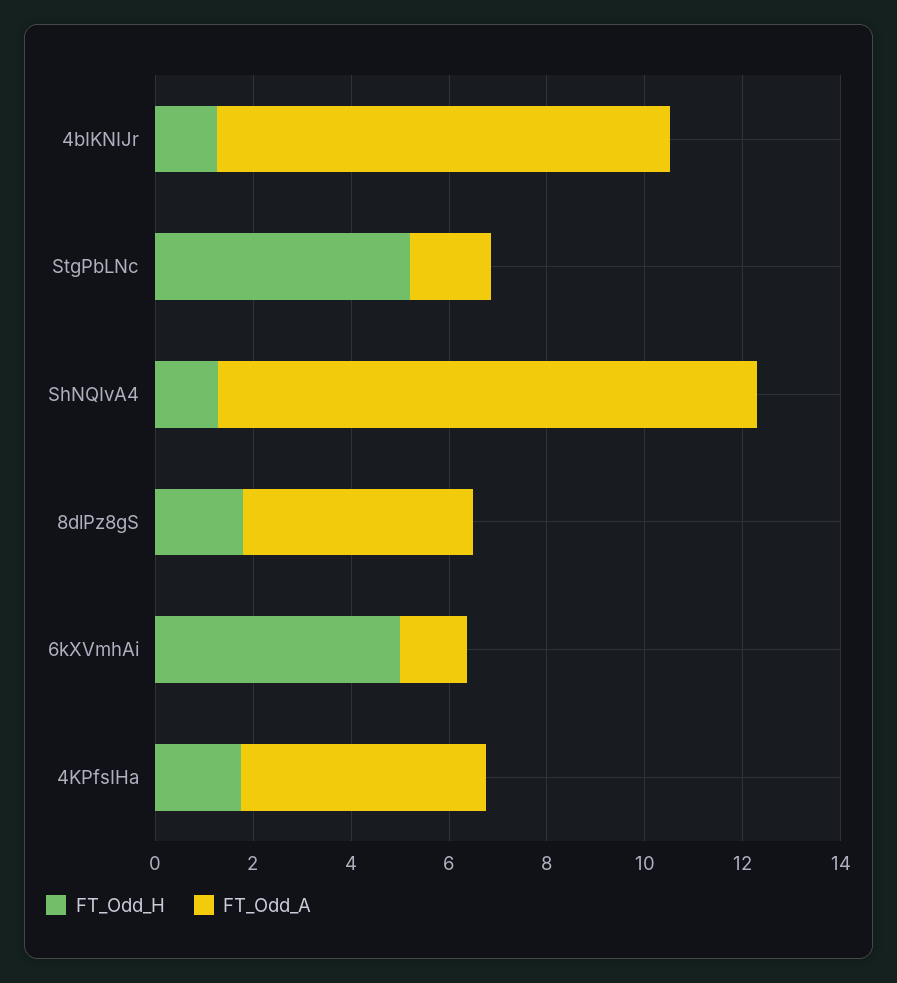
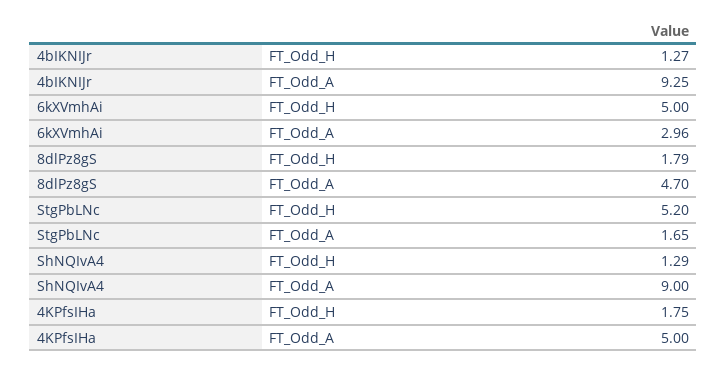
FT_Odd_A, ShNQIvA4: 11 -> 9
FT_Odd_A, 6kXVmhAi: 1.5 -> 2.96

